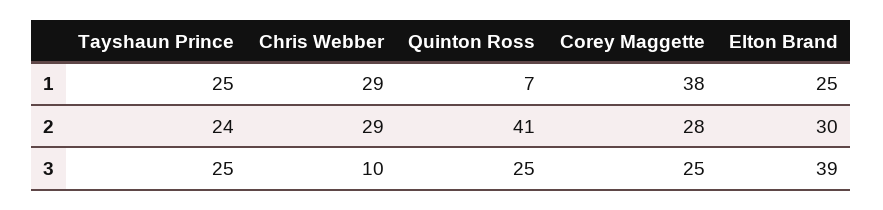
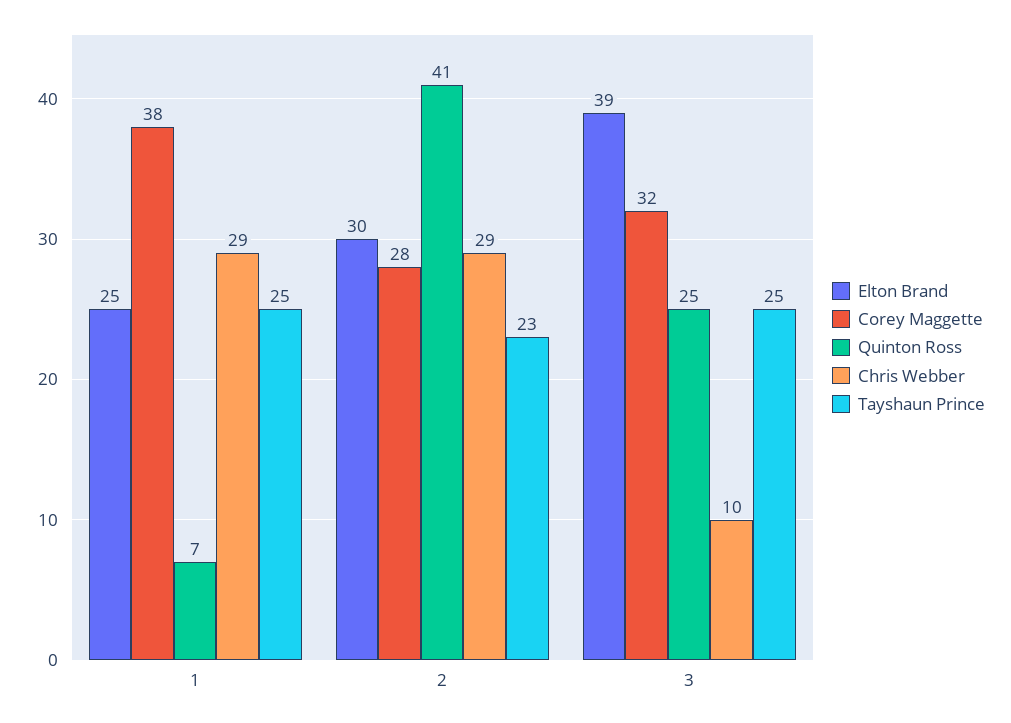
Tayshaun Prince, 2: 24 -> 23
Corey Maggette, 3: 25 -> 32

